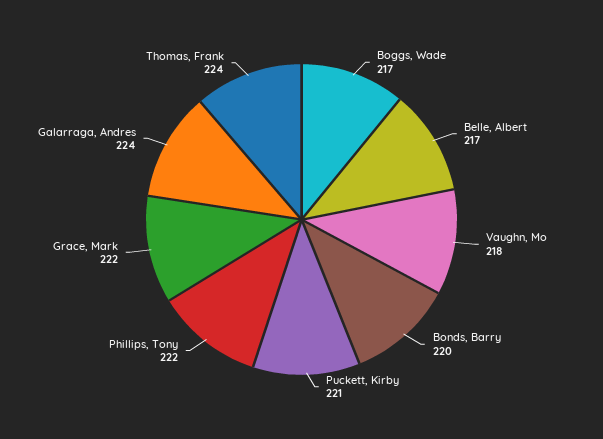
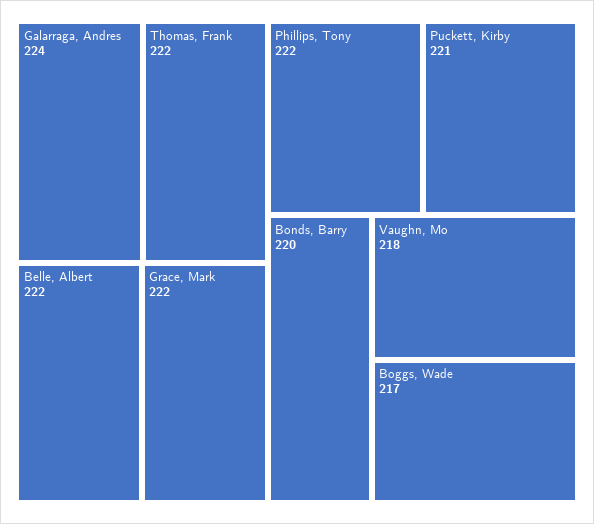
Belle, Albert: 217 -> 222
Thomas, Frank: 224 -> 222

